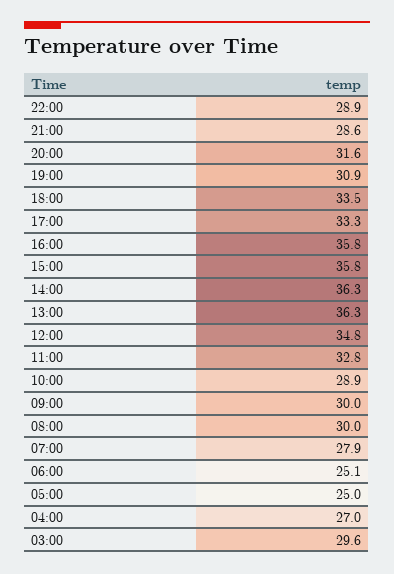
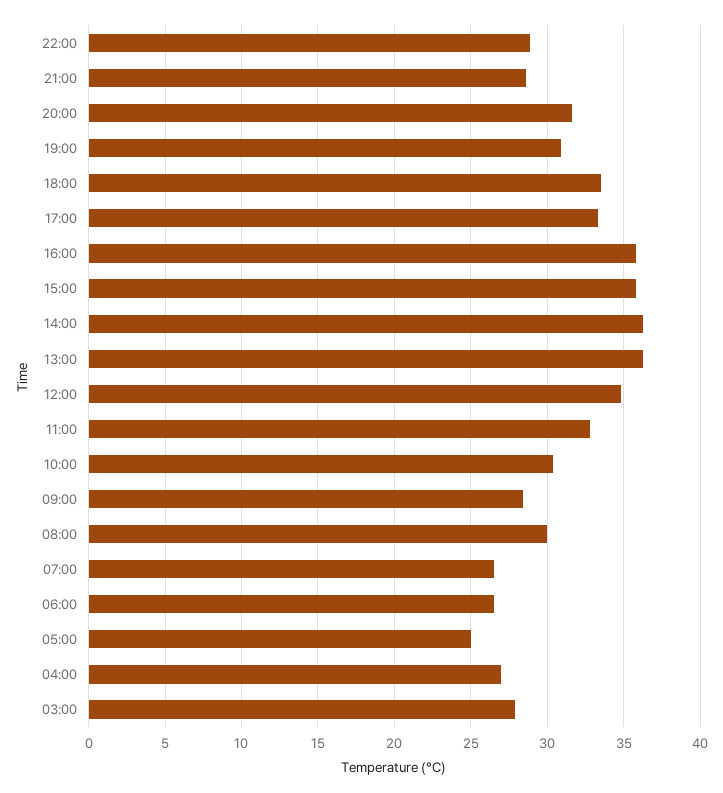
10:00: 28.9 -> 30.5
09:00: 30 -> 28.5
07:00: 27.9 -> 26.5
06:00: 25.1 -> 26.5
03:00: 29.6 -> 28

